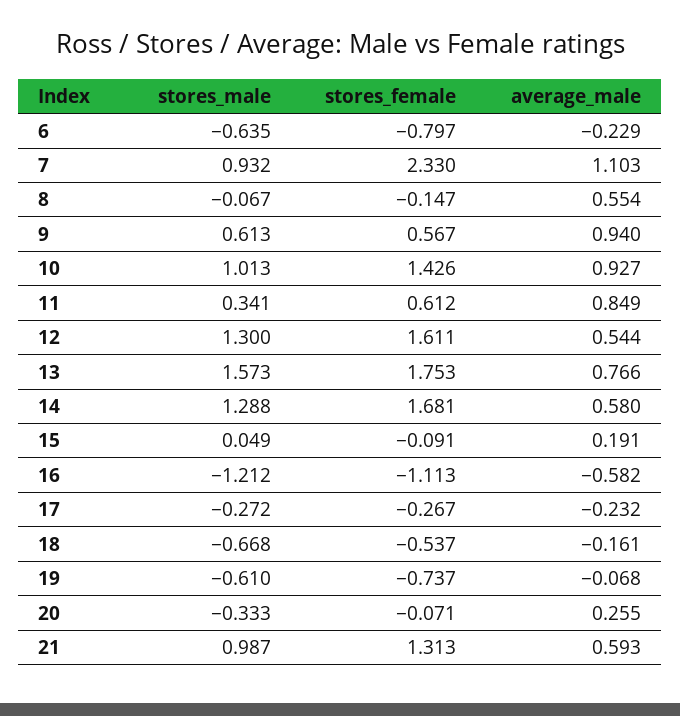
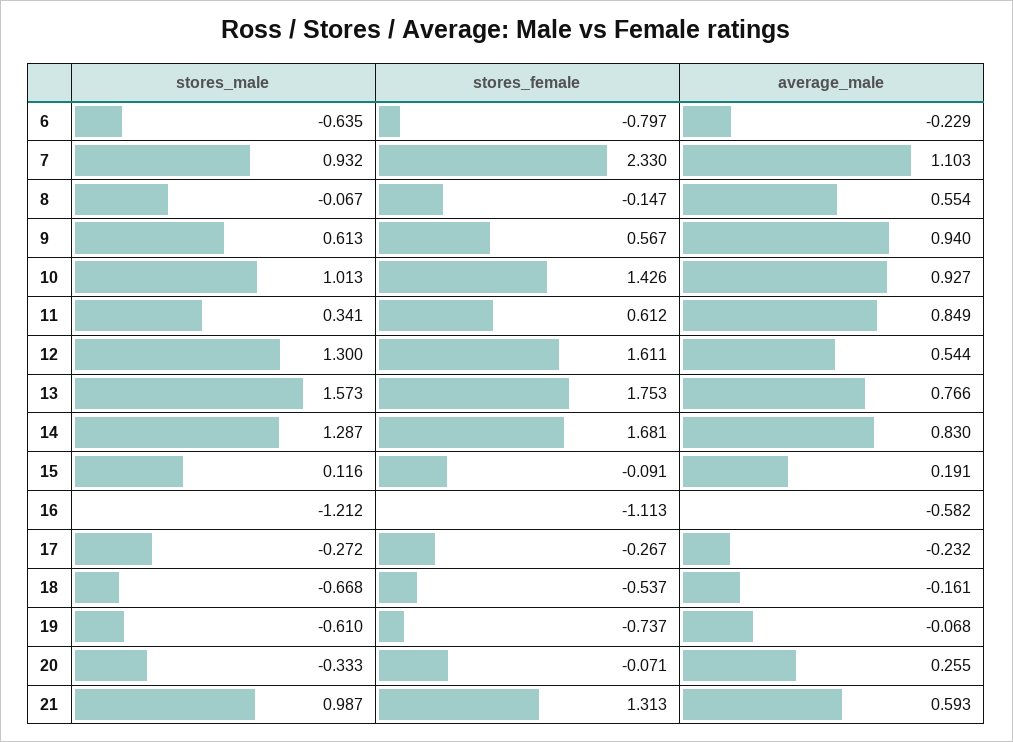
stores_male, 14: 1.288 -> 1.287
average_male, 14: 0.58 -> 0.83
stores_male, 15: 0.049 -> 0.116

